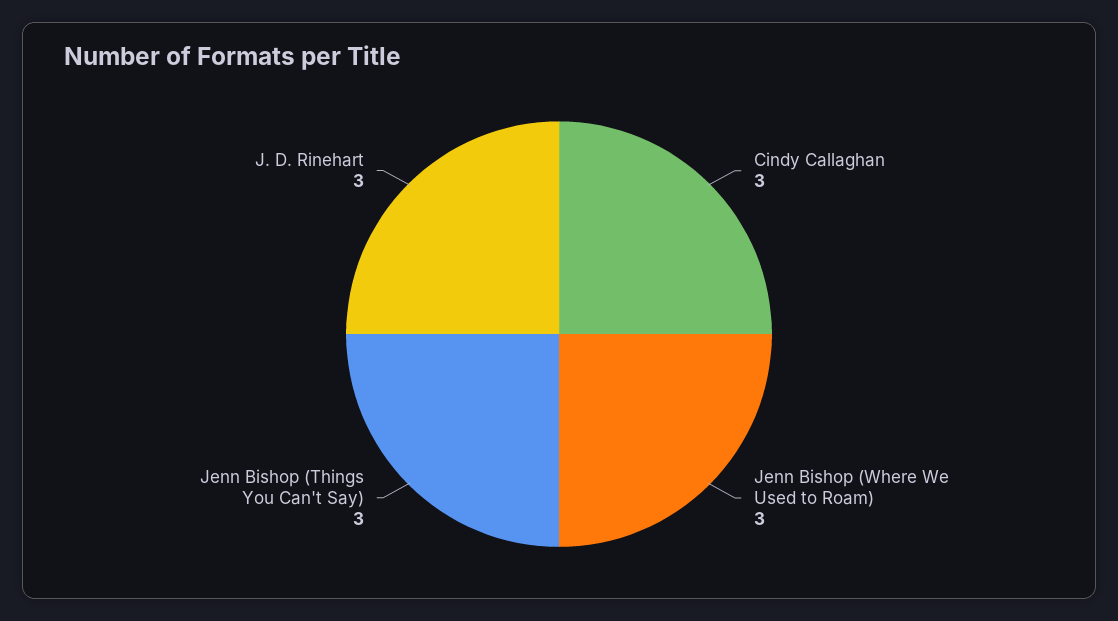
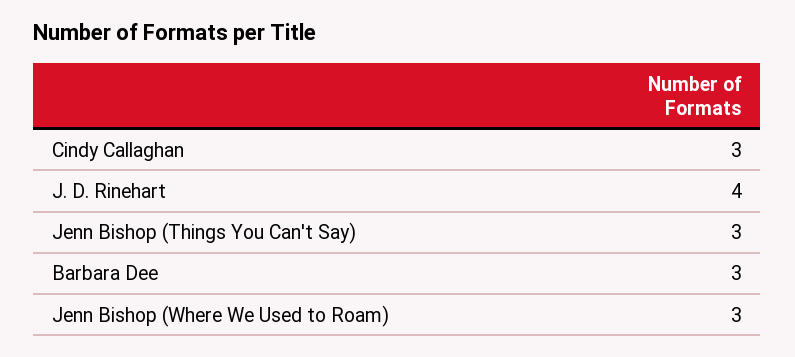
J. D. Rinehart: 3 -> 4
Barbara Dee: none -> 3

